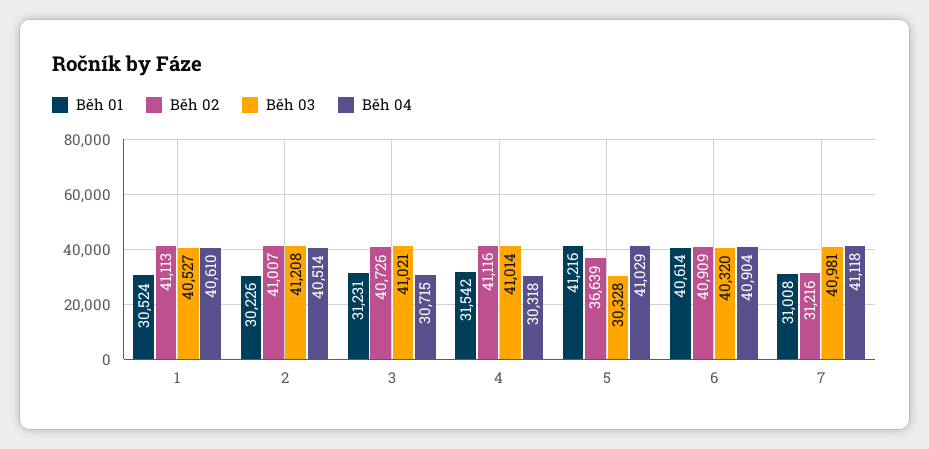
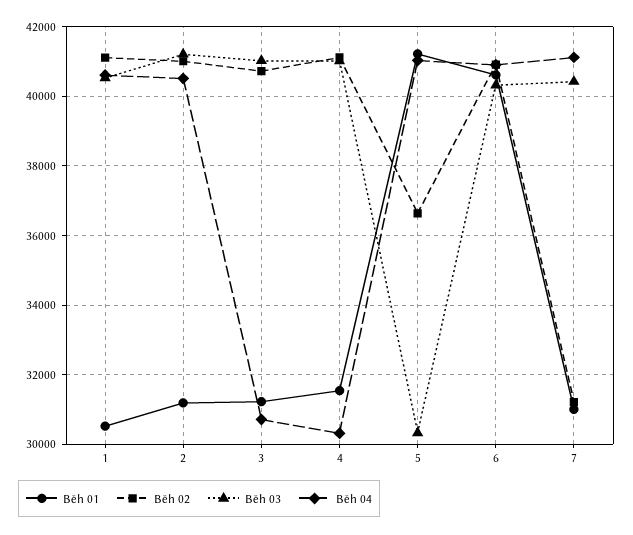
Běh 01, 2: 30226 -> 31200
Běh 03, 7: 40981 -> 40400

